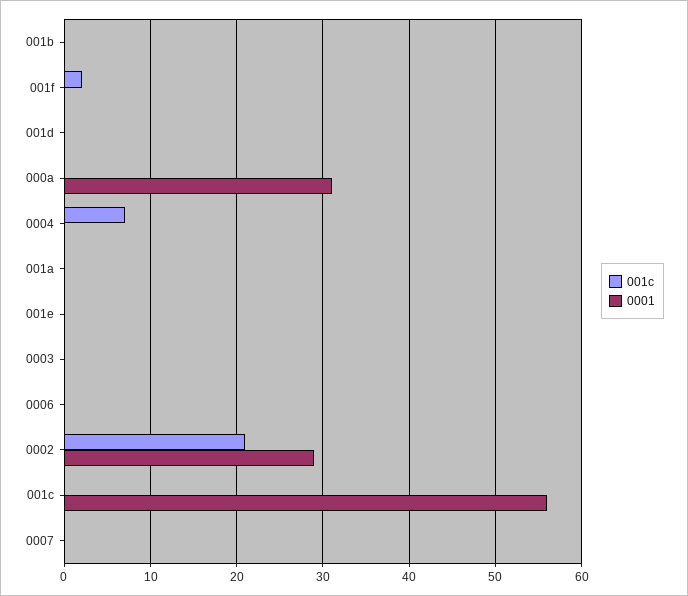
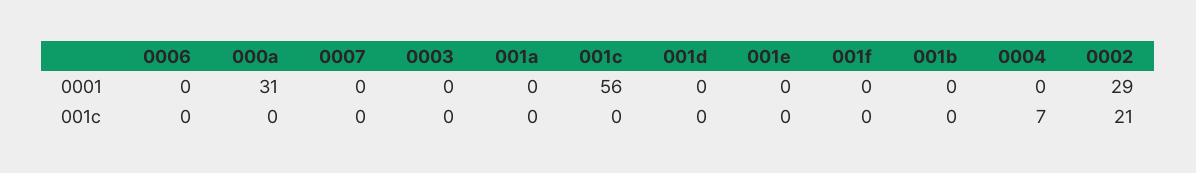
001c, 001f: 2 -> 0

